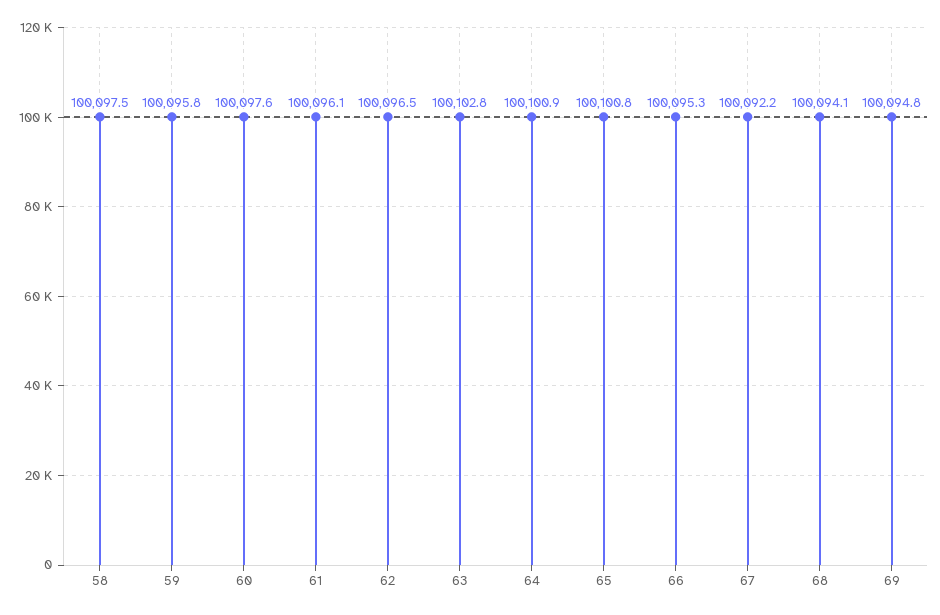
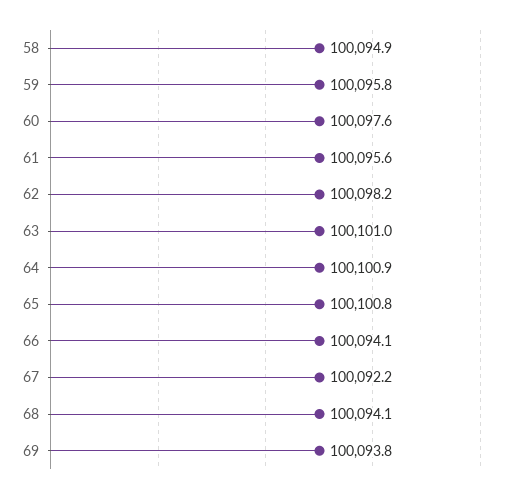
58: 100097.5 -> 100094.9
61: 100096.1 -> 100095.6
62: 100096.5 -> 100098.2
63: 100102.8 -> 100101
66: 100095.3 -> 100094.1
69: 100094.8 -> 100093.8

